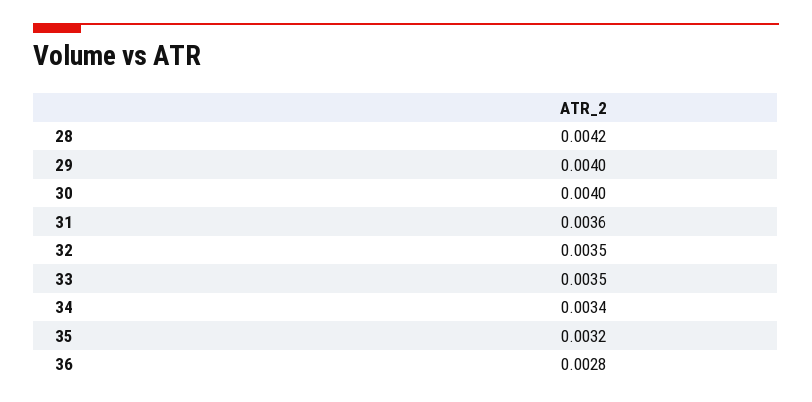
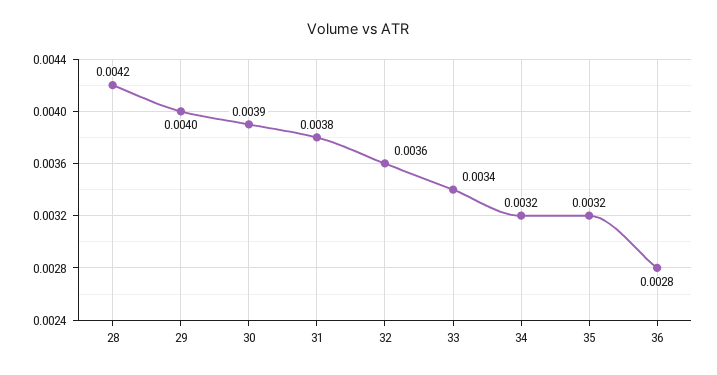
30: 0.004 -> 0.0039
31: 0.0036 -> 0.0038
32: 0.0035 -> 0.0036
33: 0.0035 -> 0.0034
34: 0.0034 -> 0.0032

